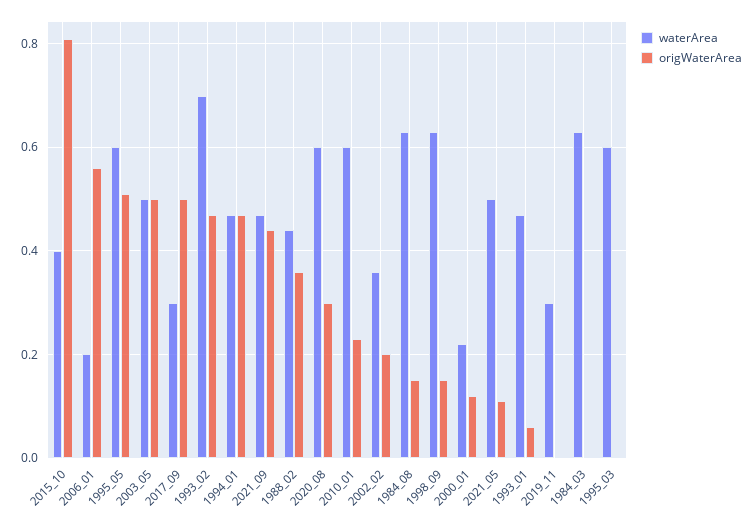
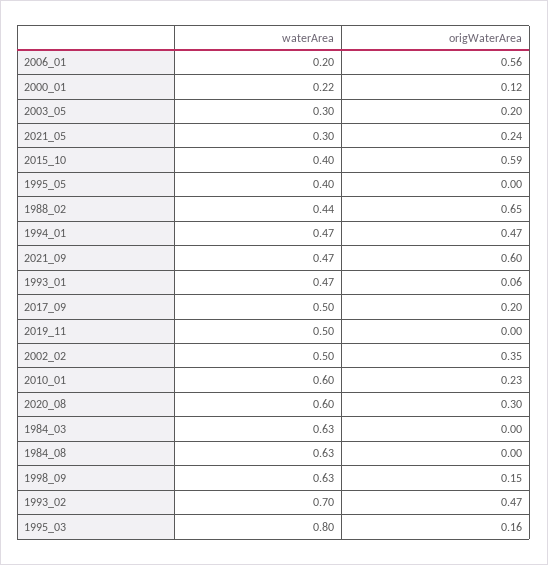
origWaterArea, 2015_10: 0.8 -> 0.59
waterArea, 1995_05: 0.6 -> 0.4
origWaterArea, 1995_05: 0.5 -> 0
waterArea, 2003_05: 0.5 -> 0.3
origWaterArea, 2003_05: 0.5 -> 0.2
waterArea, 2017_09: 0.3 -> 0.5
origWaterArea, 2017_09: 0.5 -> 0.2
origWaterArea, 2021_09: 0.45 -> 0.6
origWaterArea, 1988_02: 0.35 -> 0.65
waterArea, 2002_02: 0.35 -> 0.5
origWaterArea, 2002_02: 0.2 -> 0.35
origWaterArea, 1984_08: 0.15 -> 0
waterArea, 2021_05: 0.5 -> 0.3
origWaterArea, 2021_05: 0.1 -> 0.24
waterArea, 2019_11: 0.3 -> 0.5
waterArea, 1995_03: 0.6 -> 0.8
origWaterArea, 1995_03: 0 -> 0.16

